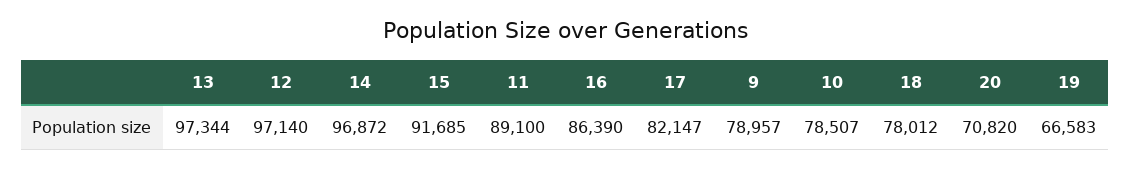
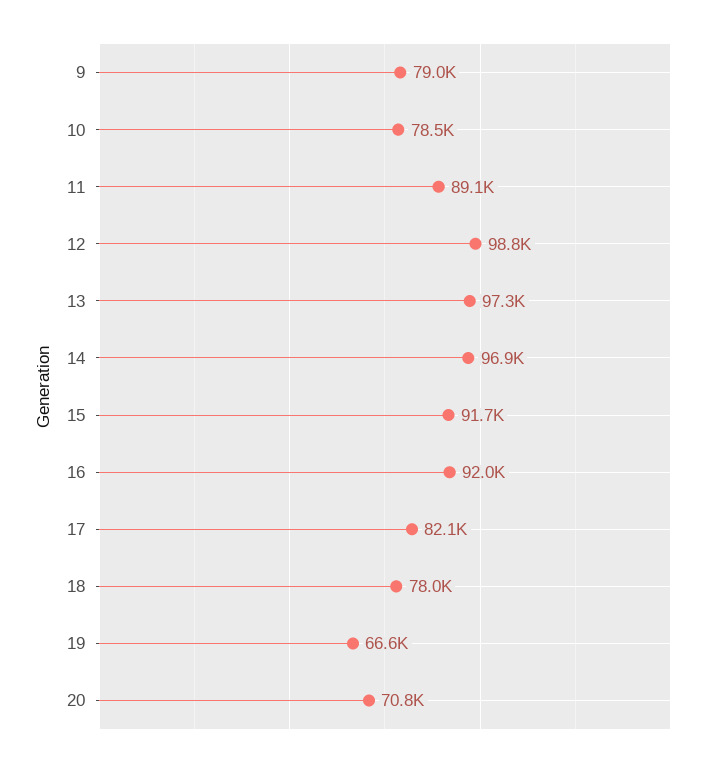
12: 97140 -> 98800
16: 86390 -> 92000

